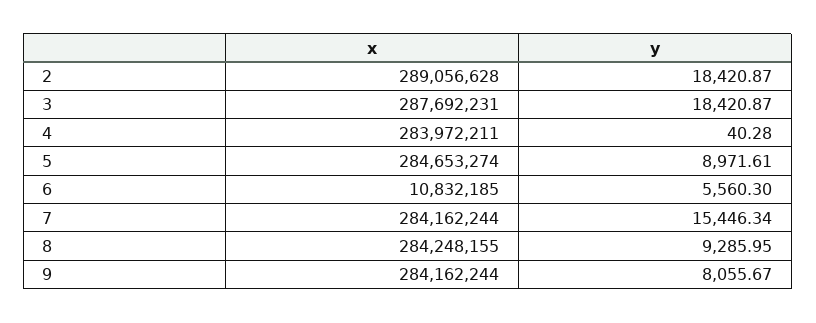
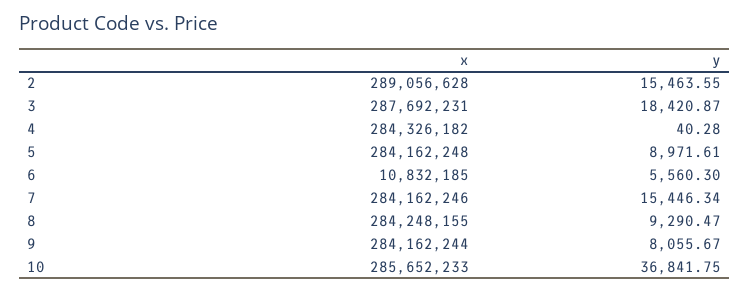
y, 2: 18420.87 -> 15463.55
x, 4: 283972211 -> 284326182
x, 5: 284653274 -> 284162248
x, 7: 284162244 -> 284162246
y, 8: 9285.95 -> 9290.47
x, 10: none -> 285652233
y, 10: none -> 36841.75

